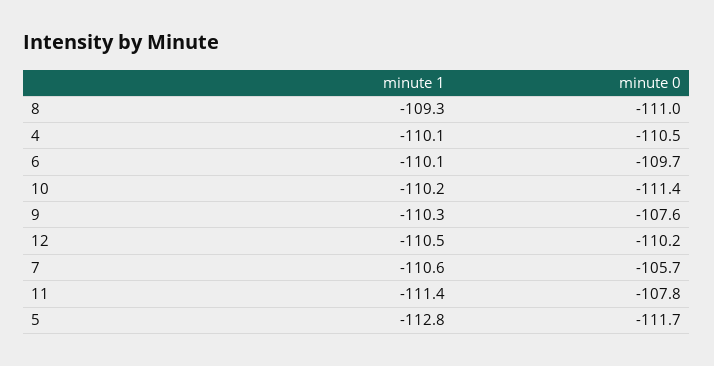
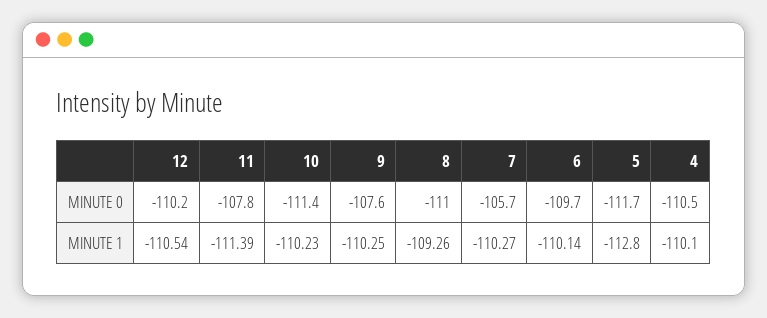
minute 1, 7: -110.6 -> -110.27

